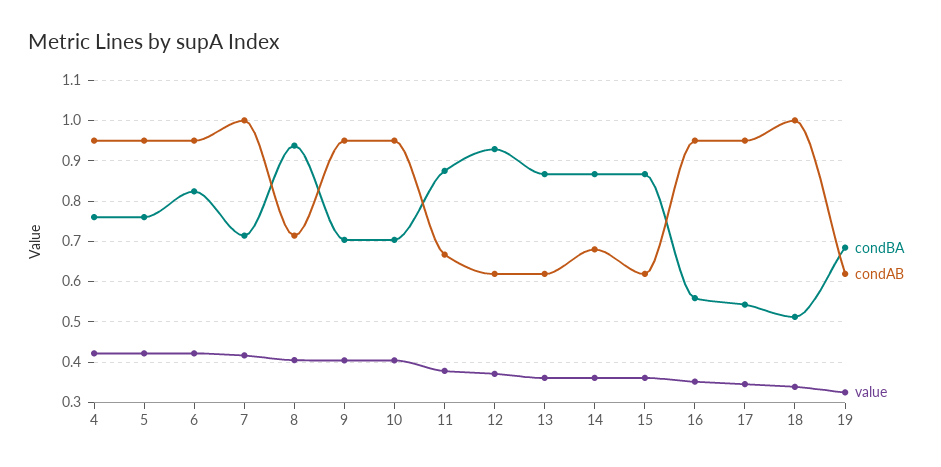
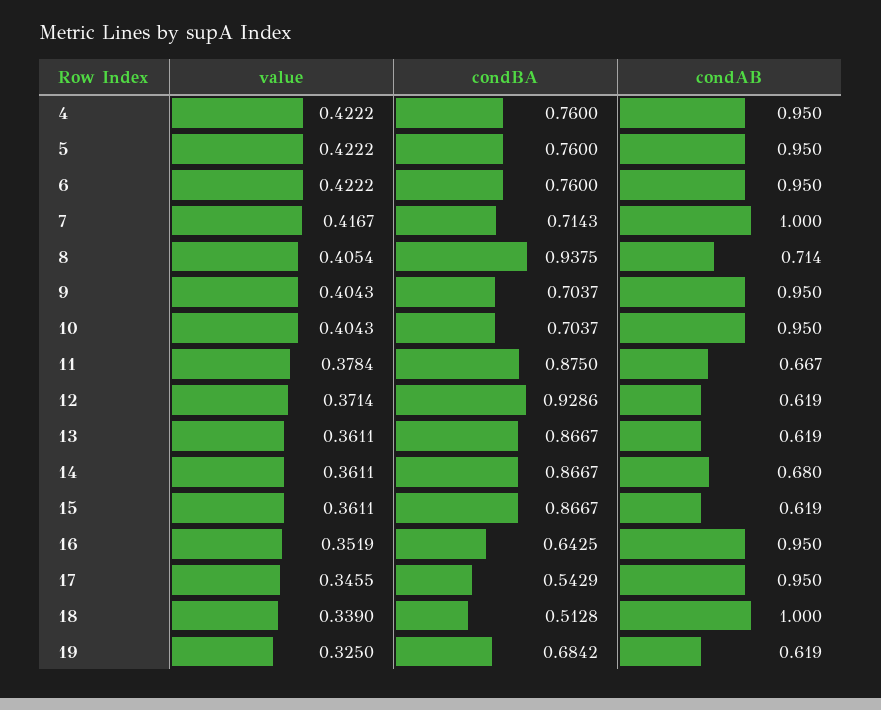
condBA, 6: 0.82 -> 0.76
condBA, 16: 0.56 -> 0.6425

